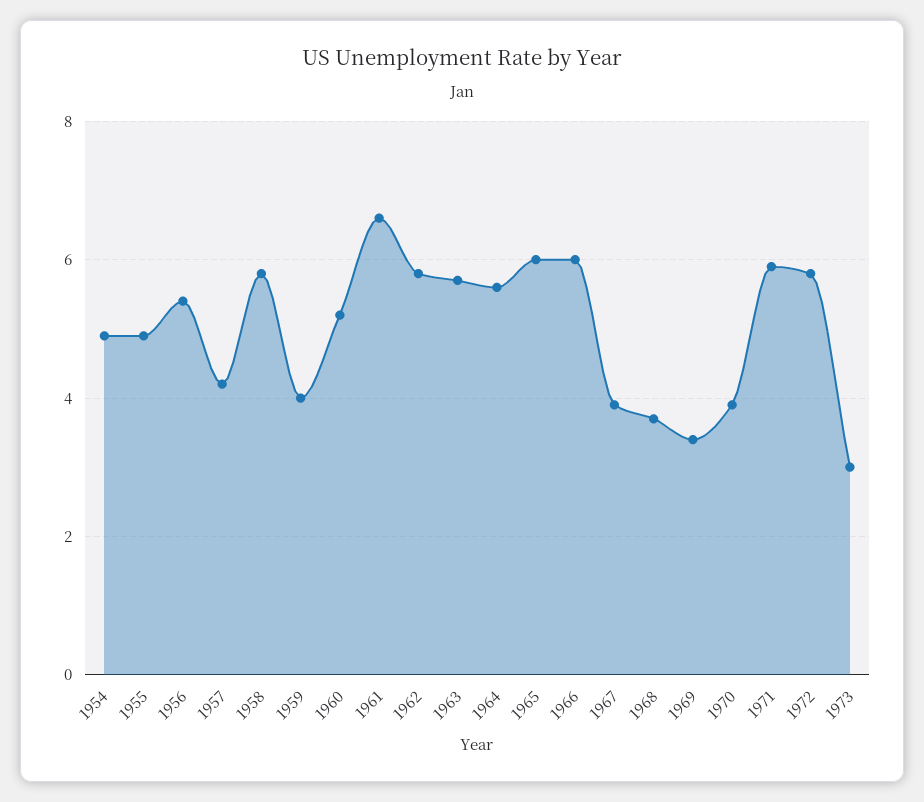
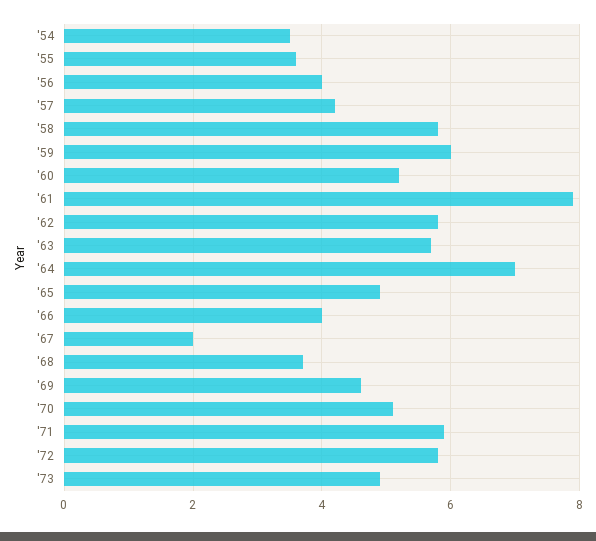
1954: 5 -> 3.5
1955: 5 -> 3.5
1956: 5.5 -> 4
1959: 4 -> 6
1961: 6.5 -> 8
1964: 5.5 -> 7
1965: 6 -> 5
1966: 6 -> 4
1967: 4 -> 2
1969: 3.5 -> 4.5
1970: 4 -> 5
1973: 3 -> 5

